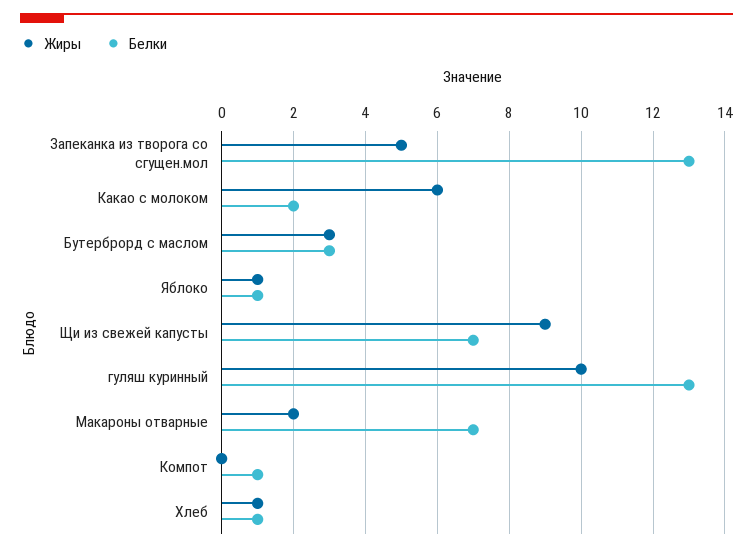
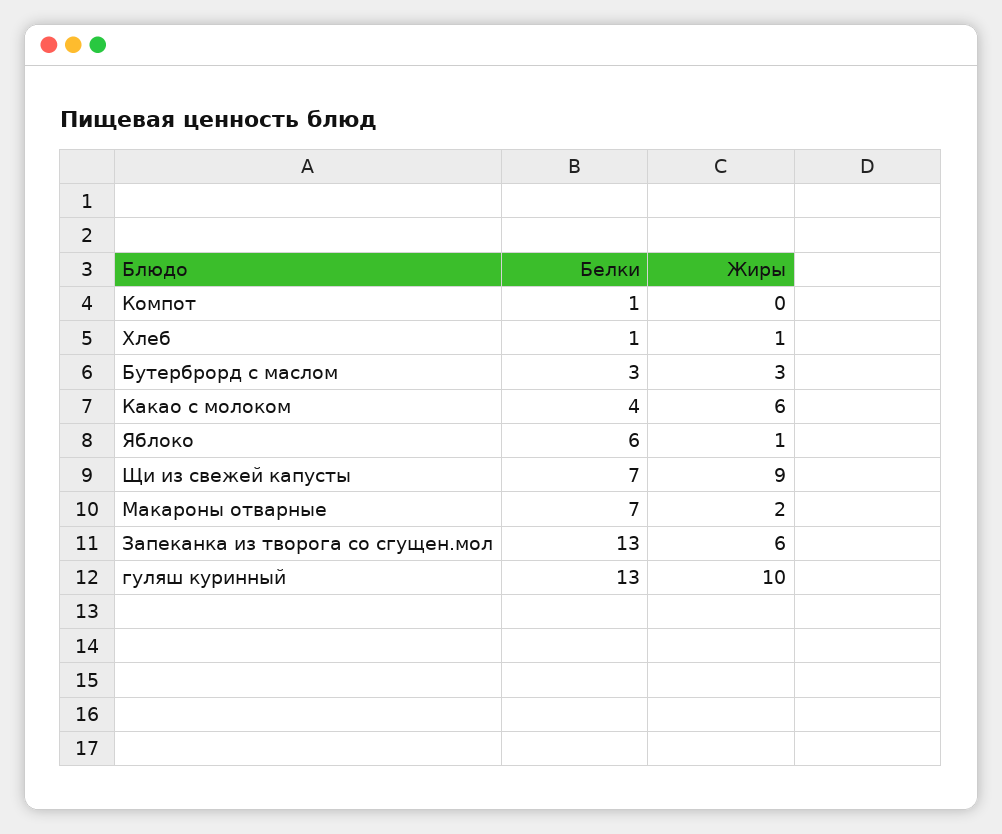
Жиры, Запеканка из творога со сгущен.мол: 5 -> 6
Белки, Какао с молоком: 2 -> 4
Белки, Яблоко: 1 -> 6

